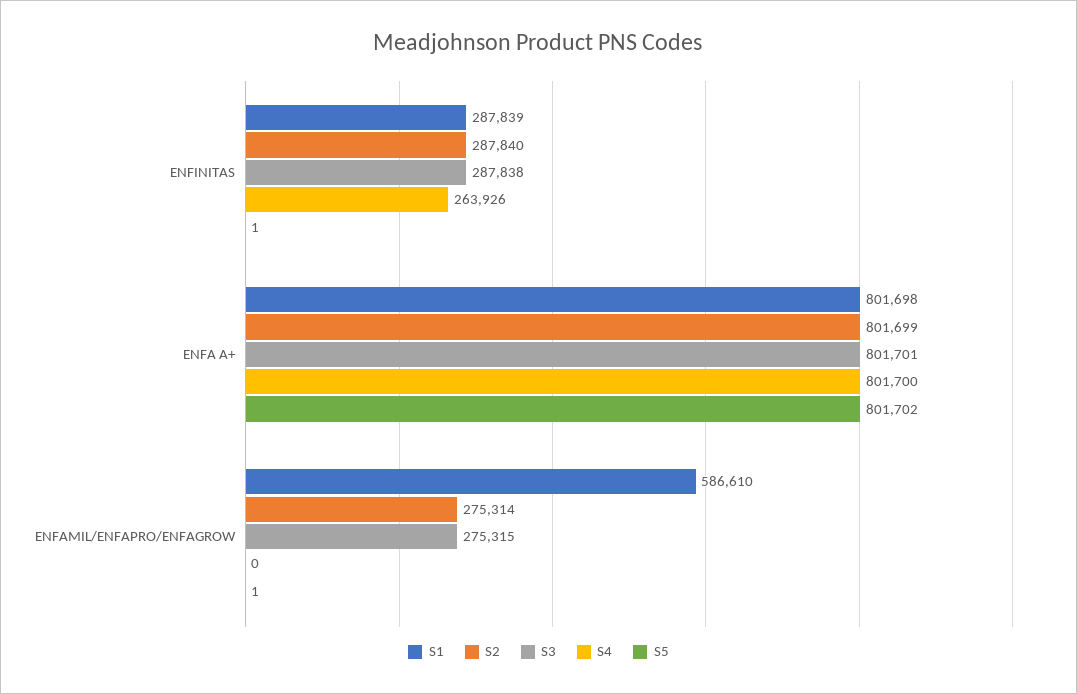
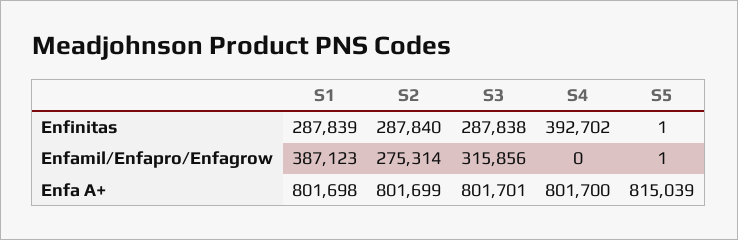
S4, ENFINITAS: 263926 -> 392702
S5, ENFA A+: 801702 -> 815039
S1, ENFAMIL/ENFAPRO/ENFAGROW: 586610 -> 387123
S3, ENFAMIL/ENFAPRO/ENFAGROW: 275315 -> 315856

